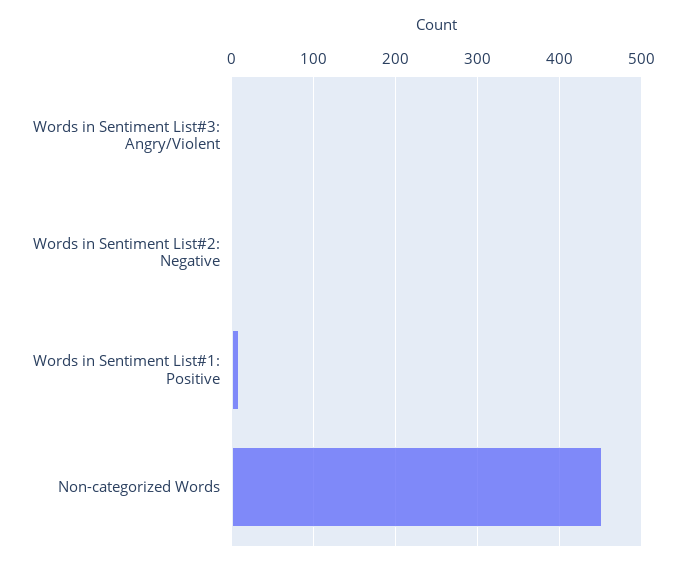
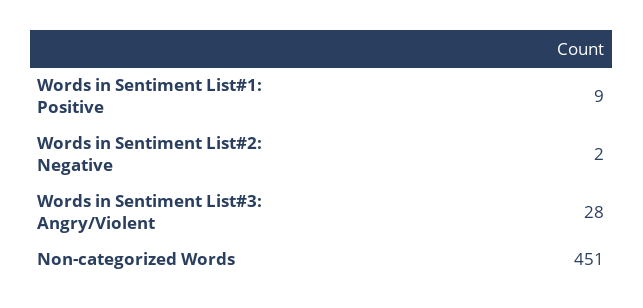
Words in Sentiment List#3: Angry/Violent: 0 -> 28

